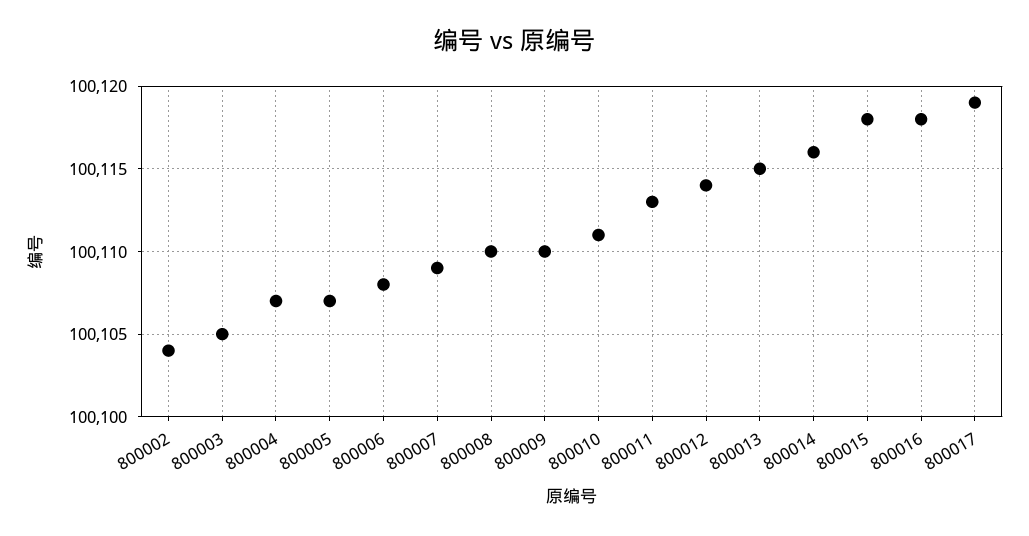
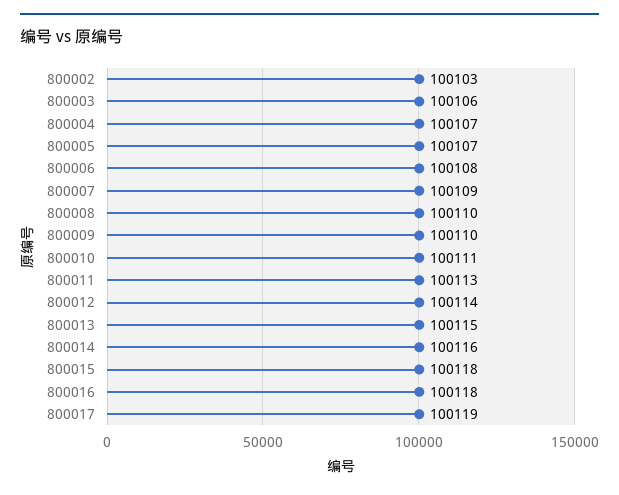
800002: 100104 -> 100103
800003: 100105 -> 100106

